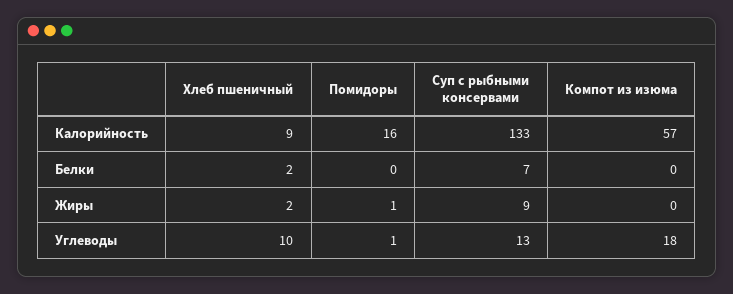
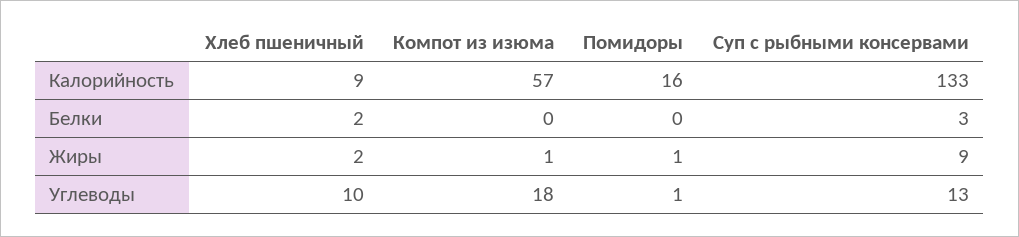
Суп с рыбными консервами, Белки: 7 -> 3
Компот из изюма, Жиры: 0 -> 1

